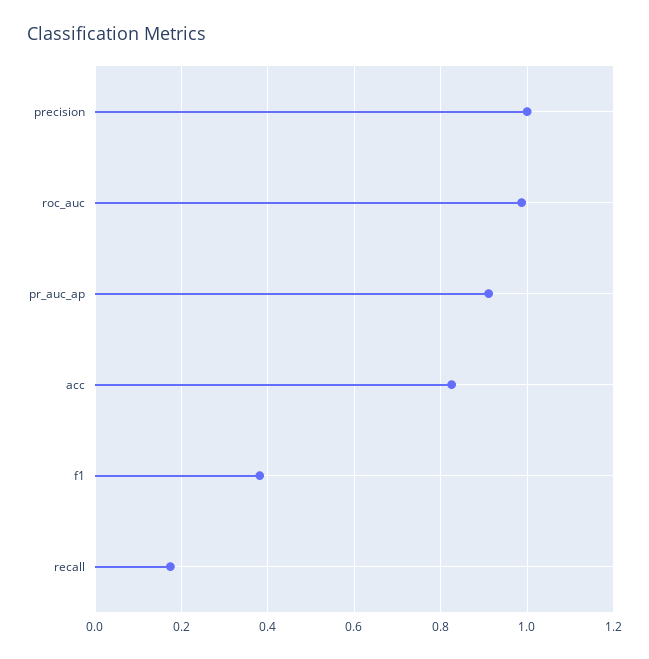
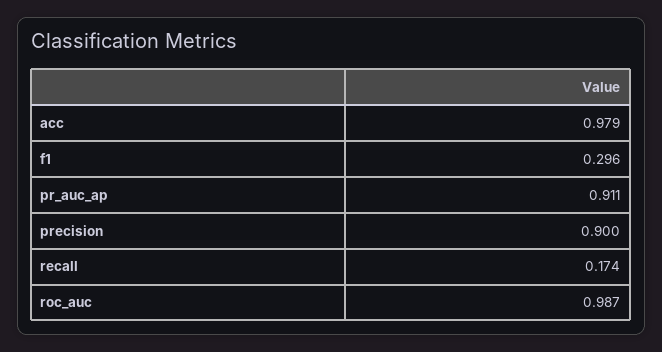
precision: 1 -> 0.9
acc: 0.82 -> 0.979
f1: 0.38 -> 0.296

